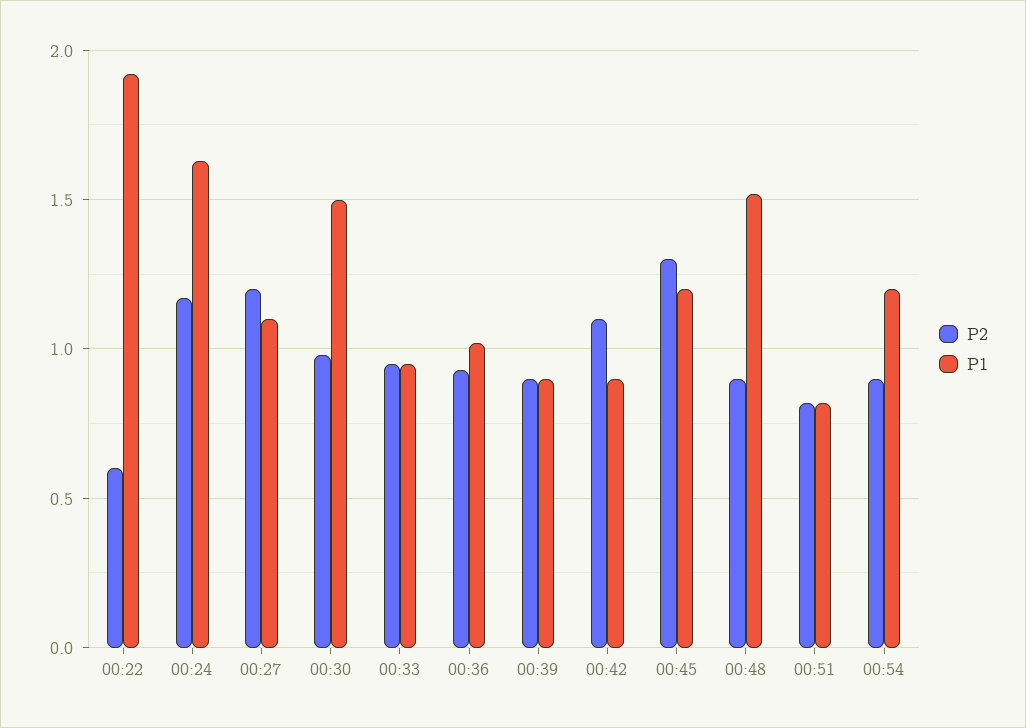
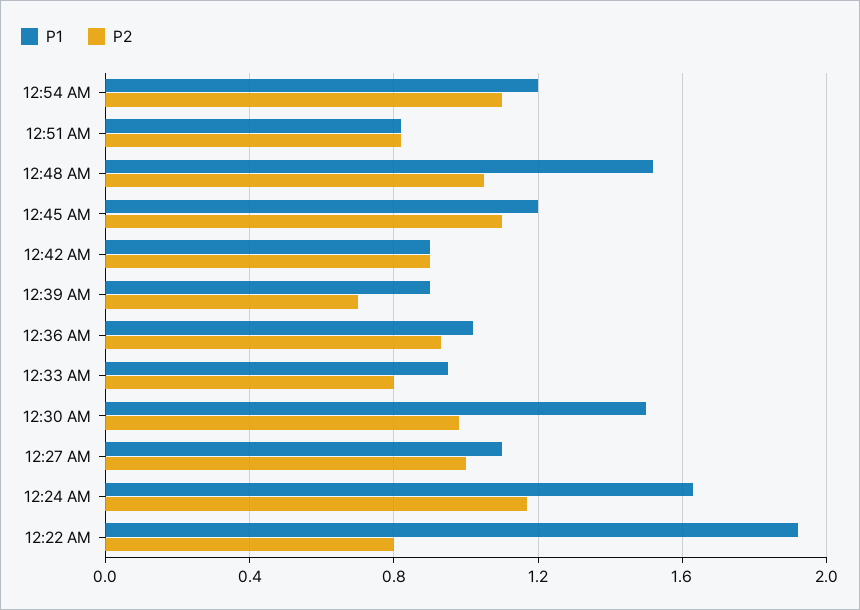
P2, 00:22: 0.6 -> 0.8
P2, 00:27: 1.2 -> 1
P2, 00:33: 0.95 -> 0.8
P2, 00:39: 0.9 -> 0.7
P2, 00:42: 1.1 -> 0.9
P2, 00:45: 1.3 -> 1.1
P2, 00:48: 0.9 -> 1.05
P2, 00:54: 0.9 -> 1.1

